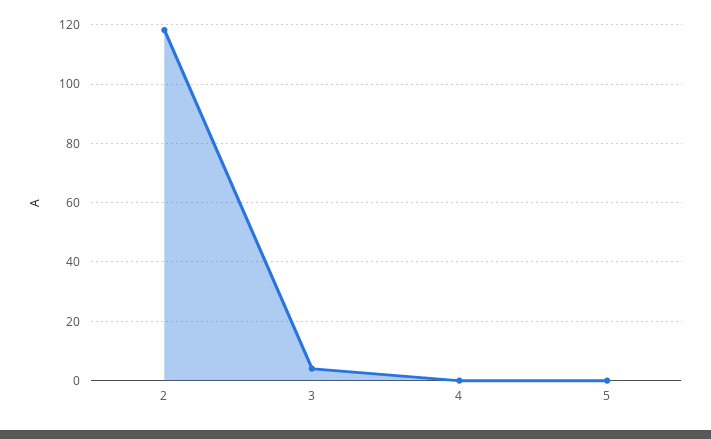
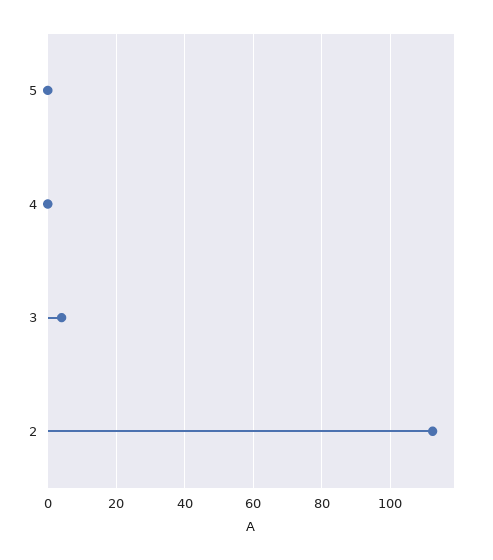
2: 117.5 -> 112

